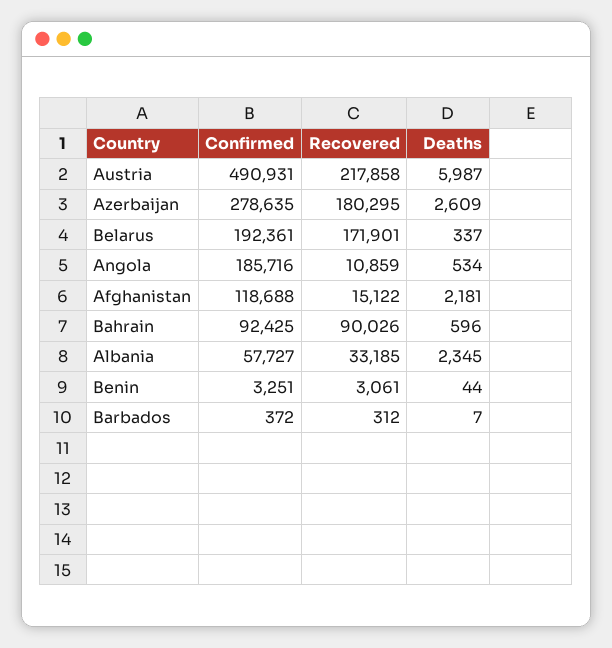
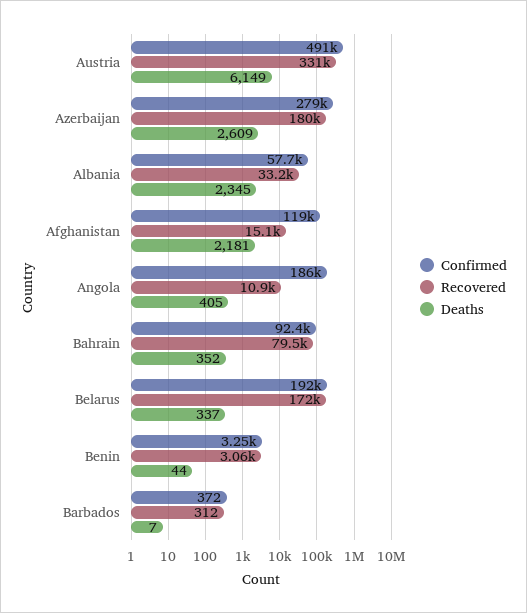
Recovered, Austria: 217858 -> 331000
Deaths, Austria: 5987 -> 6149
Deaths, Angola: 534 -> 405
Recovered, Bahrain: 90026 -> 79500
Deaths, Bahrain: 596 -> 352

